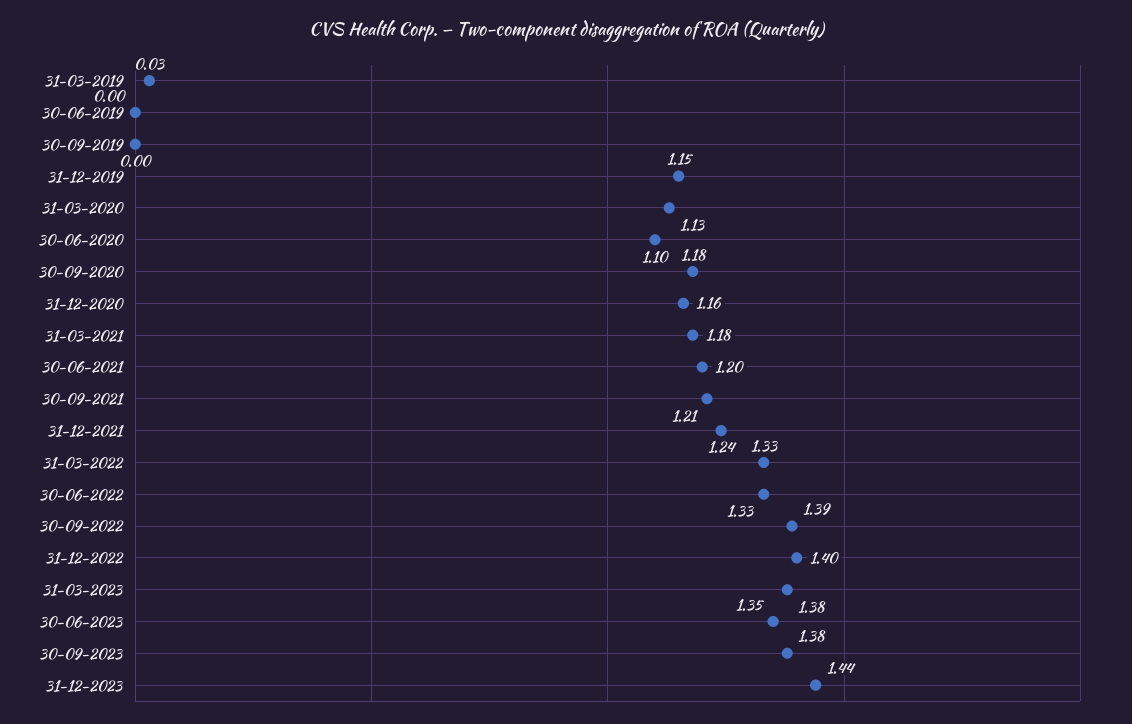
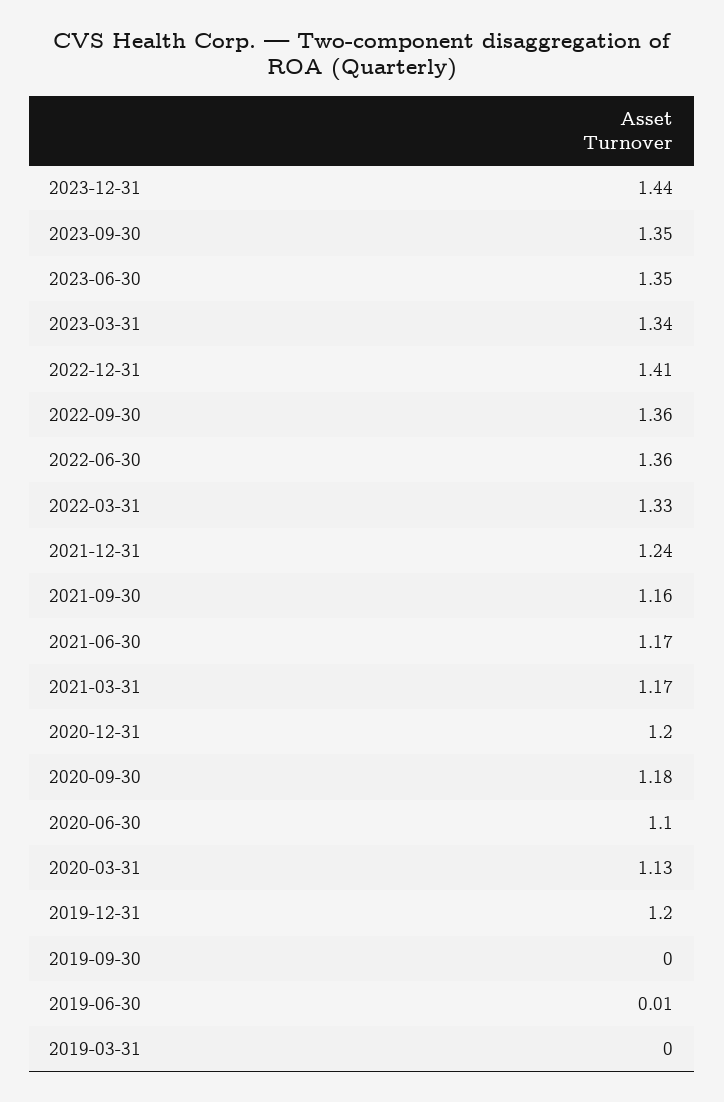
31-03-2019: 0.03 -> 0
30-06-2019: 0 -> 0.01
31-12-2019: 1.15 -> 1.2
31-12-2020: 1.16 -> 1.2
31-03-2021: 1.18 -> 1.17
30-06-2021: 1.2 -> 1.17
30-09-2021: 1.21 -> 1.16
30-06-2022: 1.33 -> 1.36
30-09-2022: 1.39 -> 1.36
31-12-2022: 1.4 -> 1.41
31-03-2023: 1.38 -> 1.34
30-09-2023: 1.38 -> 1.35

